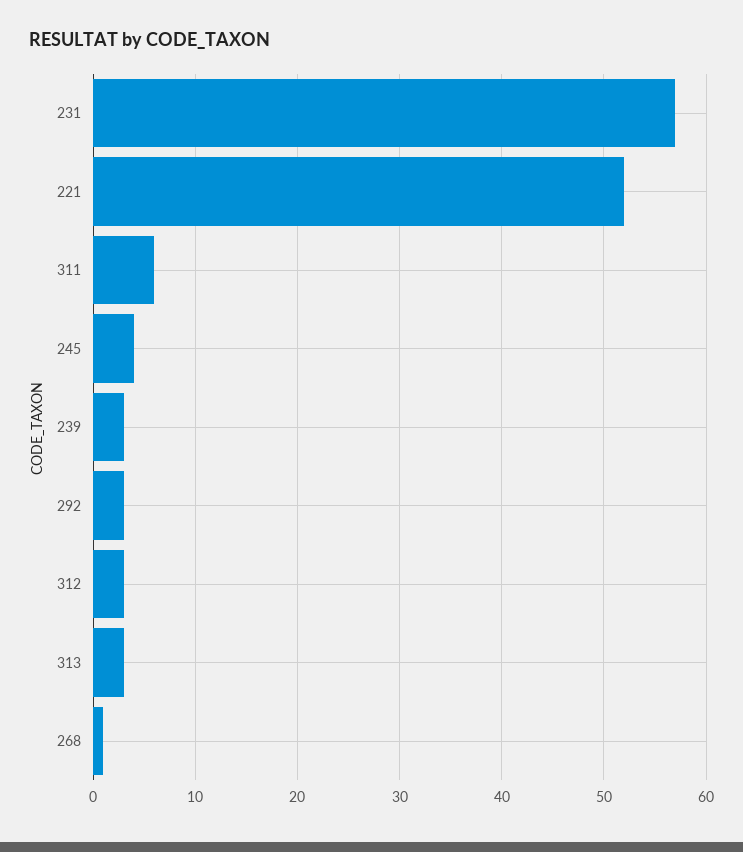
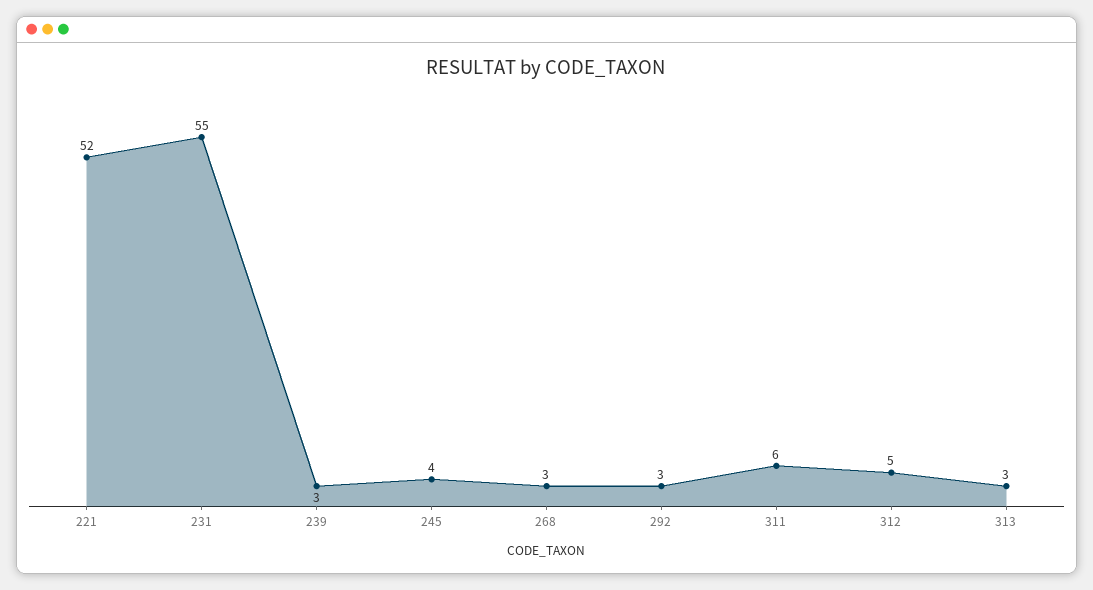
231: 57 -> 55
312: 3 -> 5
268: 1 -> 3

